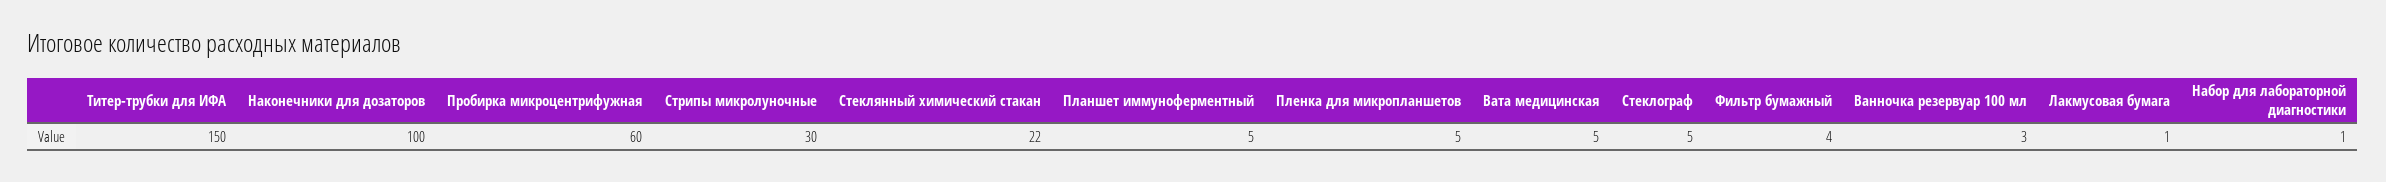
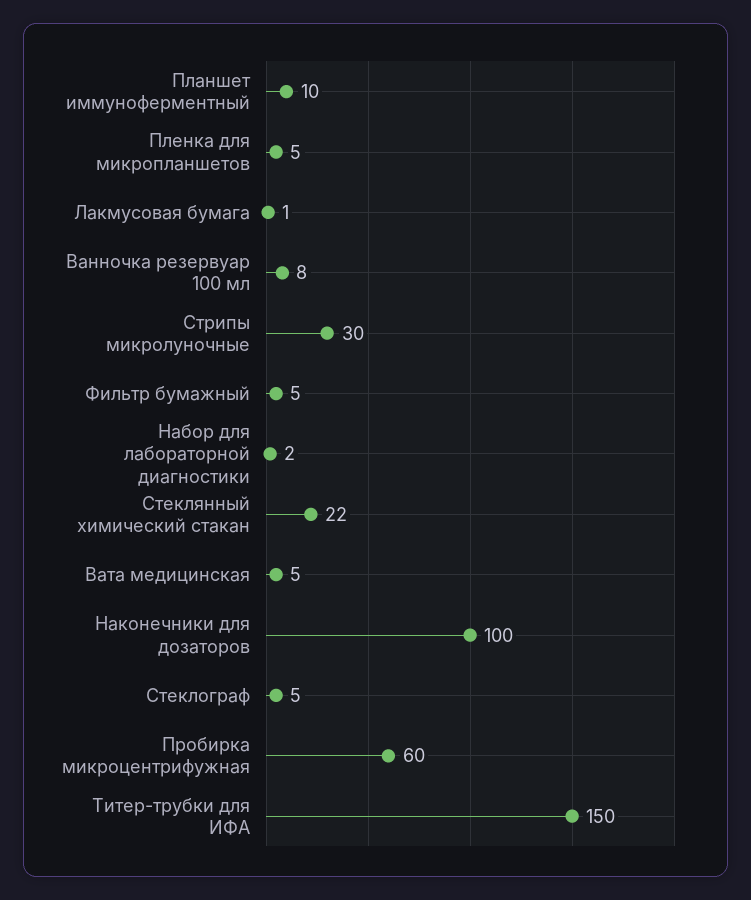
Планшет иммуноферментный: 5 -> 10
Фильтр бумажный: 4 -> 5
Ванночка резервуар 100 мл: 3 -> 8
Набор для лабораторной диагностики: 1 -> 2

